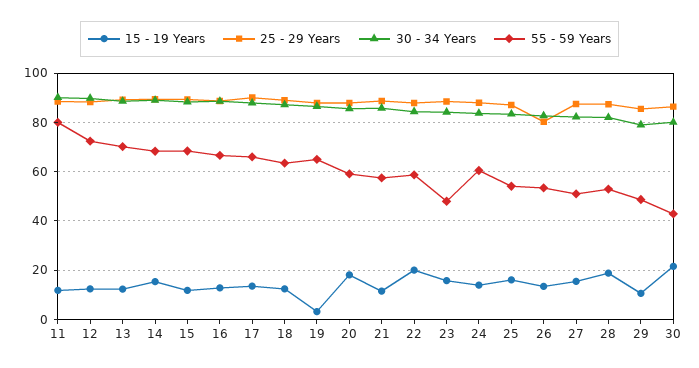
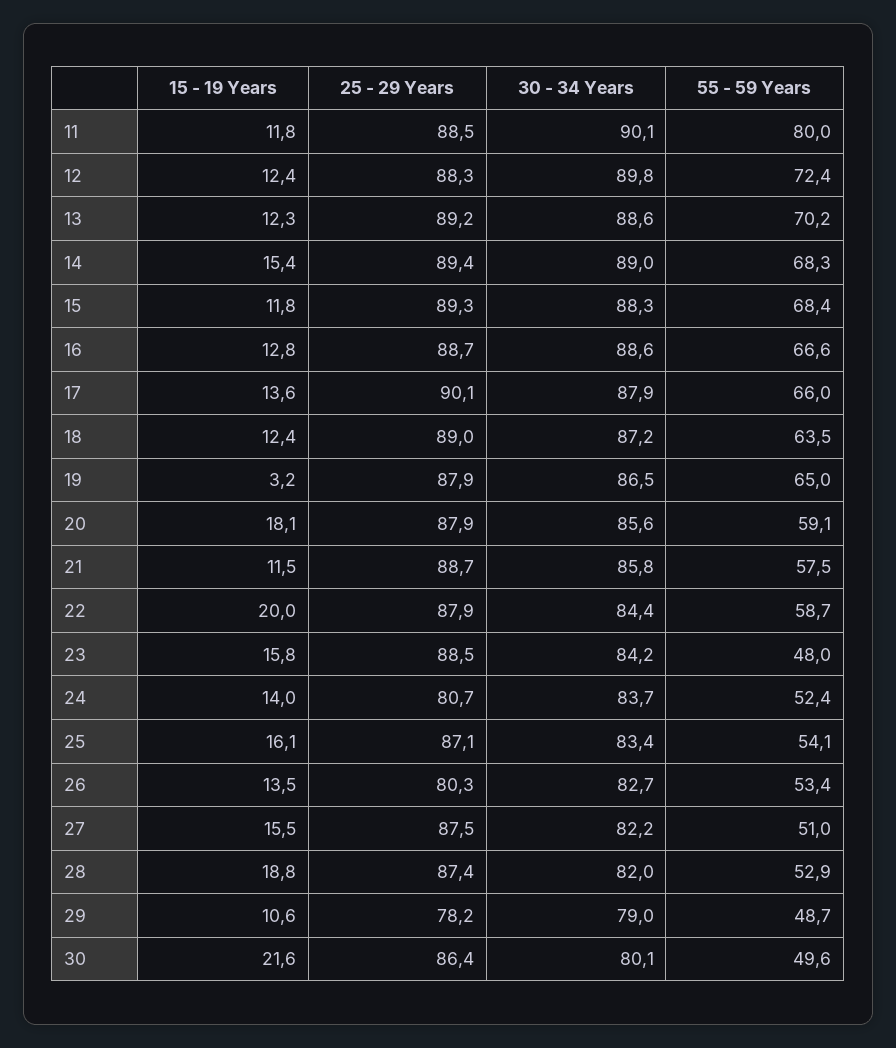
25 - 29 Years, 24: 87.5 -> 80.7
55 - 59 Years, 24: 60 -> 52.4
25 - 29 Years, 29: 85 -> 78.2
55 - 59 Years, 30: 42.5 -> 49.6

